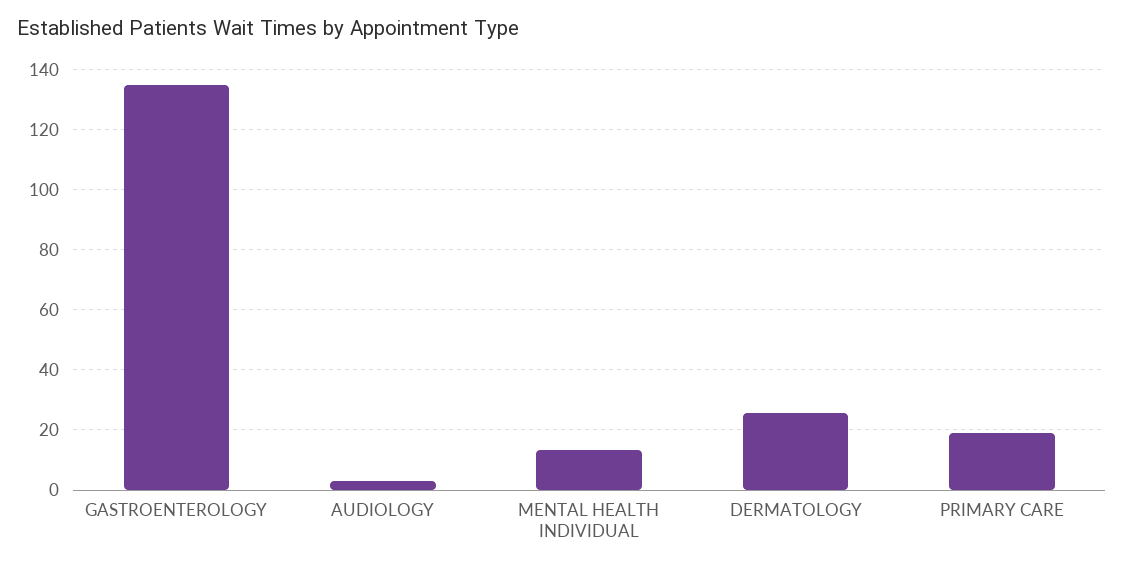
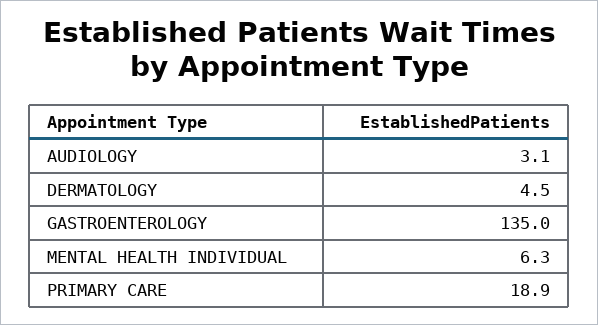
MENTAL HEALTH INDIVIDUAL: 14 -> 6.3
DERMATOLOGY: 26 -> 4.5

